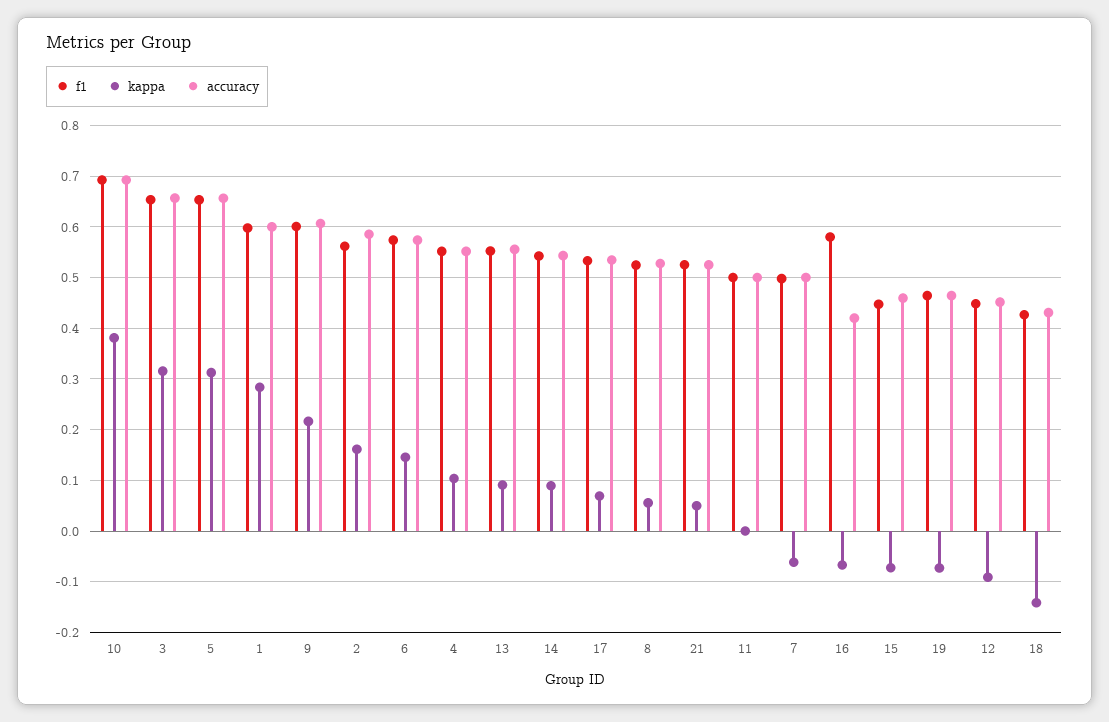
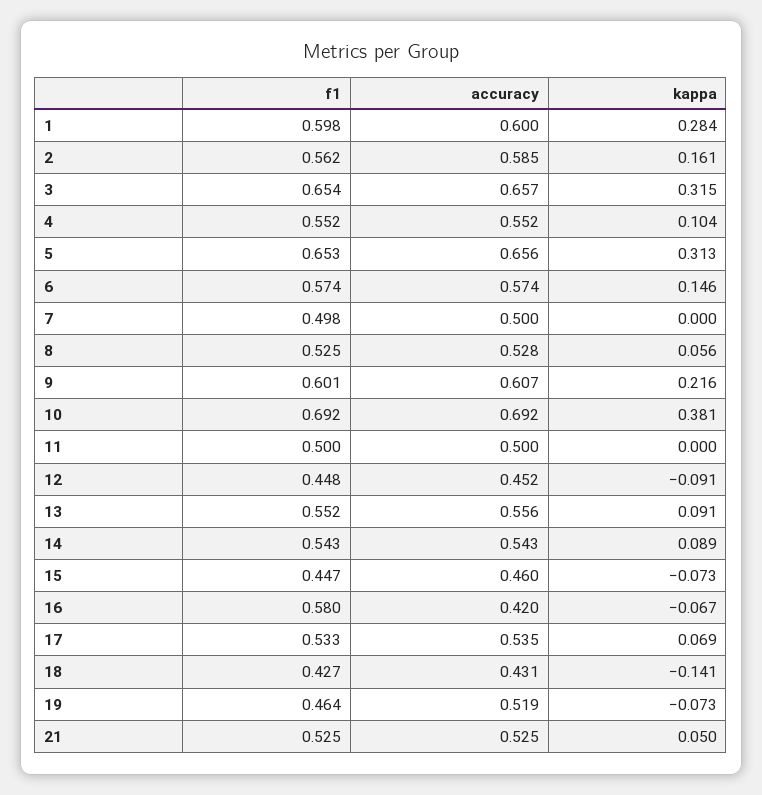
kappa, 7: -0.06 -> 0
accuracy, 19: 0.46 -> 0.519

